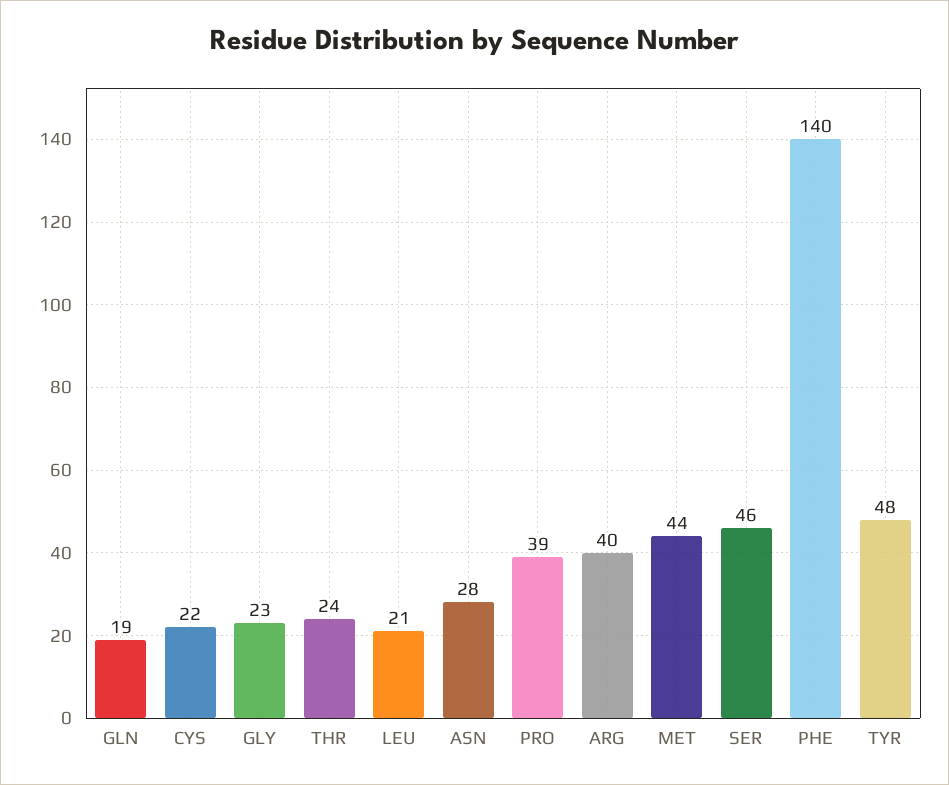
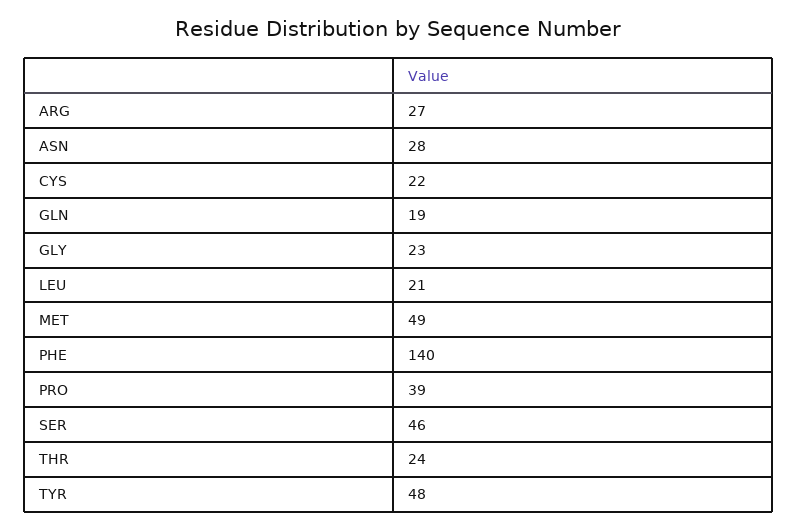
ARG: 40 -> 27
MET: 44 -> 49

